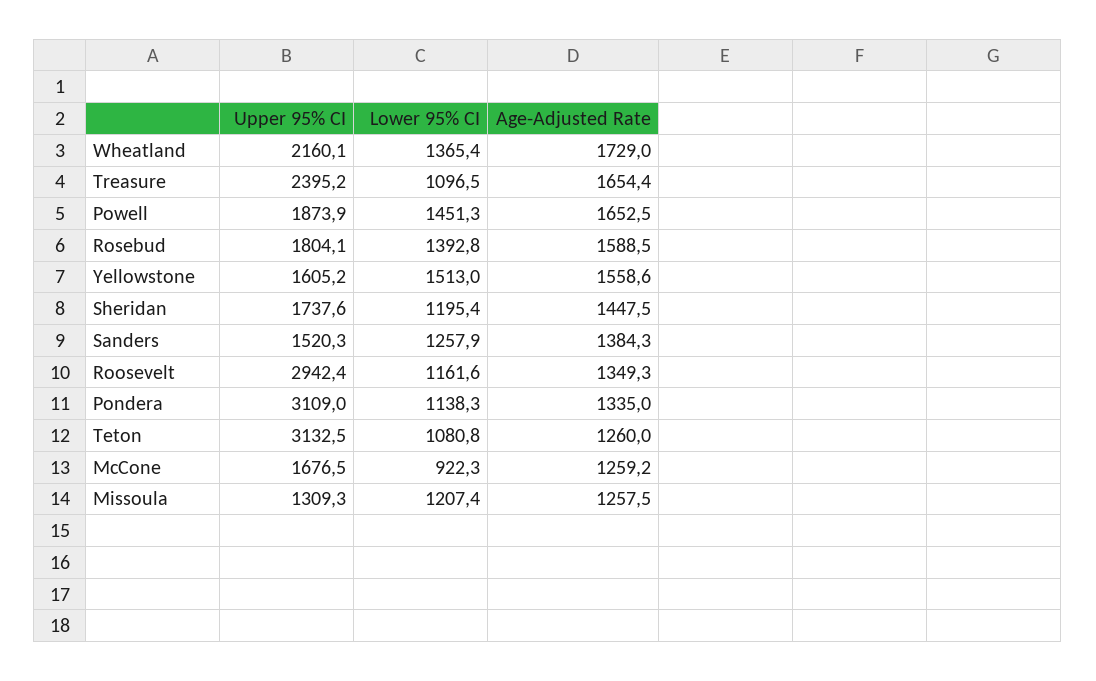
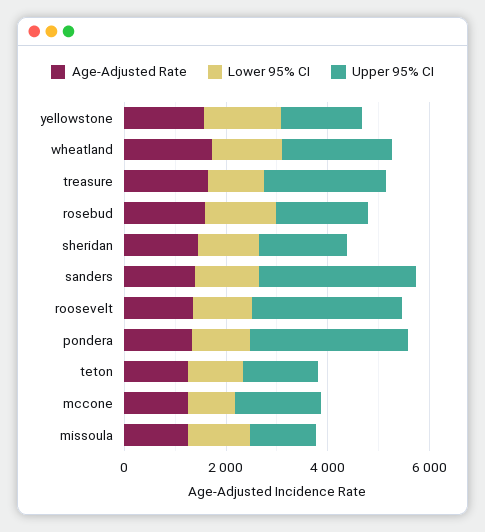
Upper 95% CI, Powell: 1873.9 -> none
Lower 95% CI, Powell: 1451.3 -> none
Age-Adjusted Rate, Powell: 1652.5 -> none
Upper 95% CI, Sanders: 1520.3 -> 3000
Upper 95% CI, Teton: 3132.5 -> 1500

